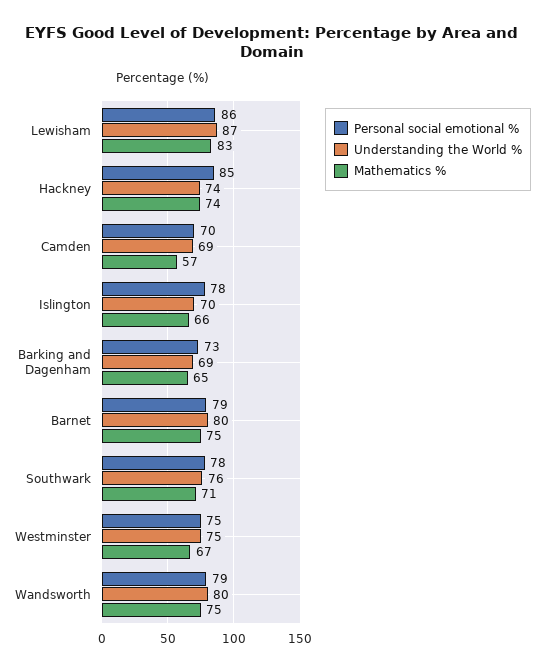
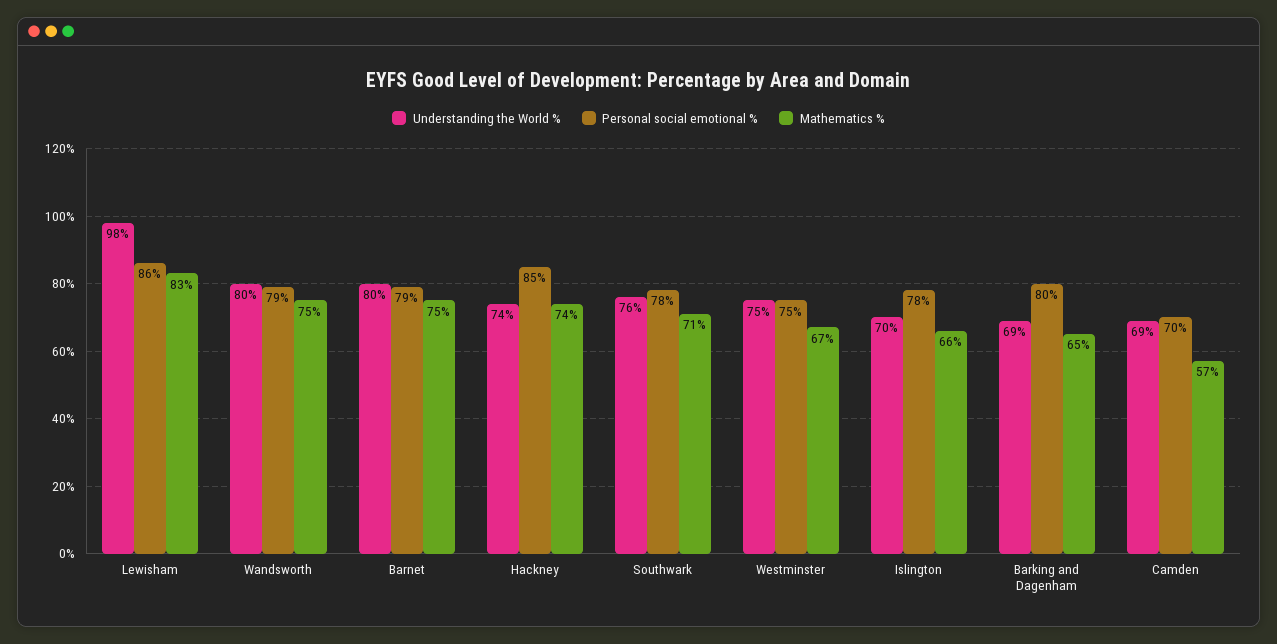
Understanding the World %, Lewisham: 87 -> 98
Personal social emotional %, Barking and Dagenham: 73 -> 80

